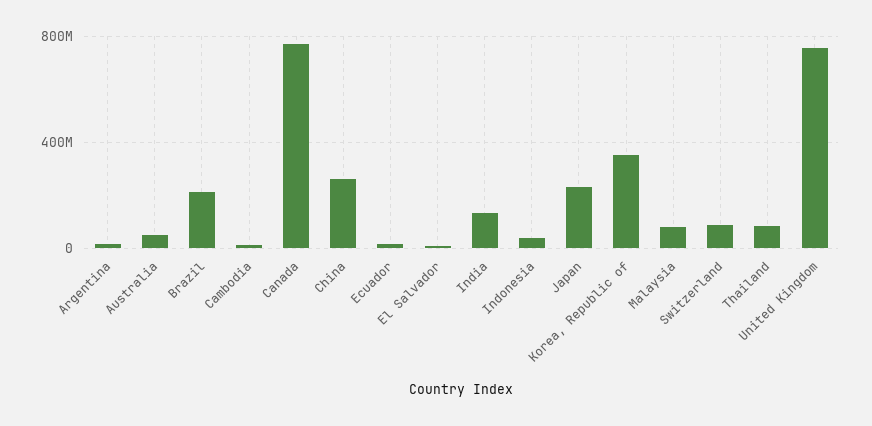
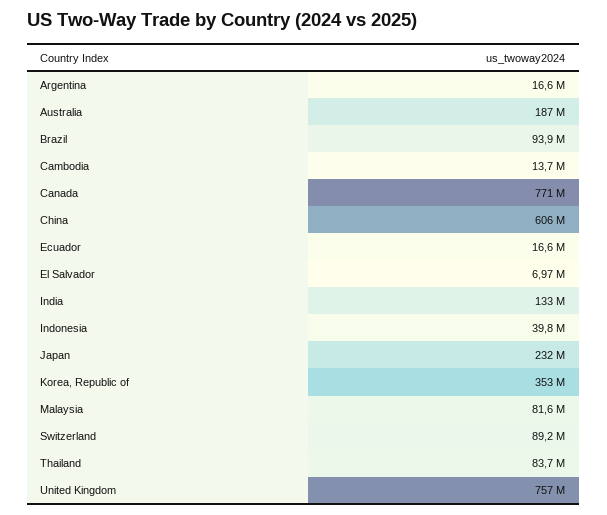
Australia: 50000000 -> 187000000
Brazil: 200000000 -> 93900000
China: 250000000 -> 606000000

